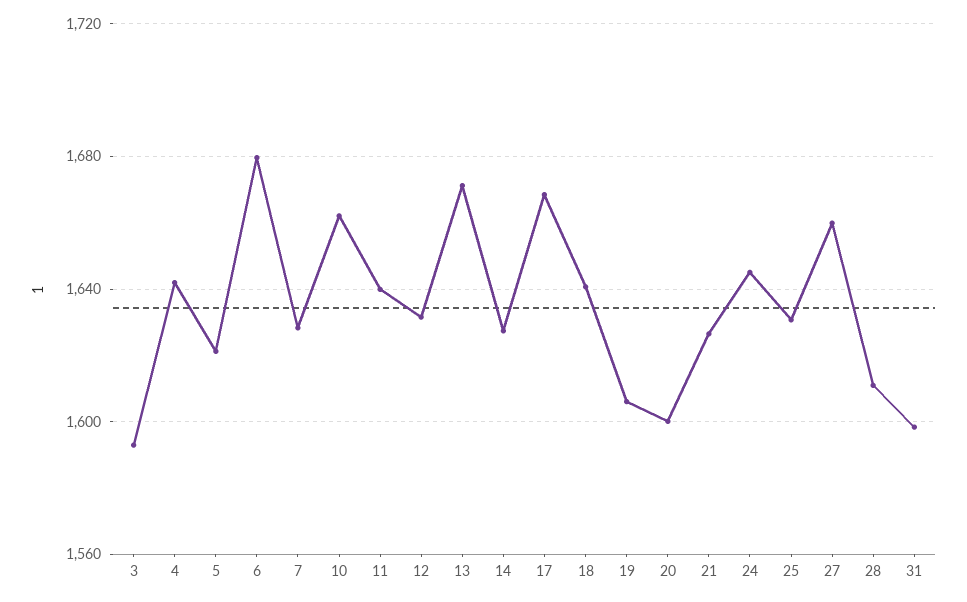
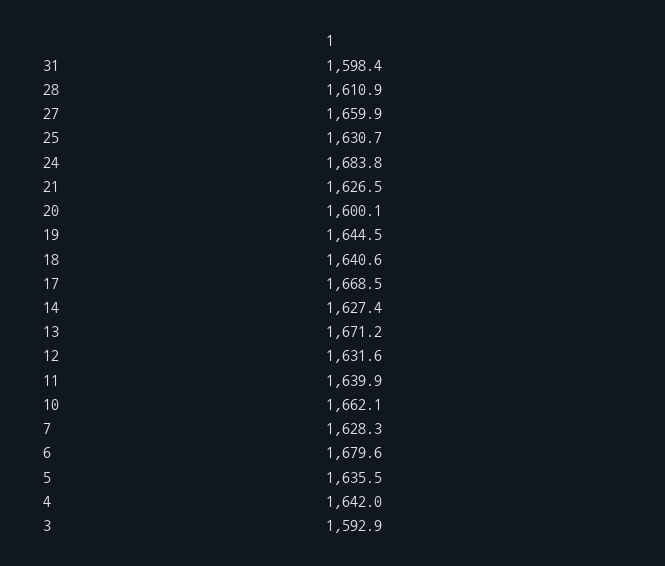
5: 1620 -> 1635.5
19: 1605 -> 1644.5
24: 1645 -> 1683.8

